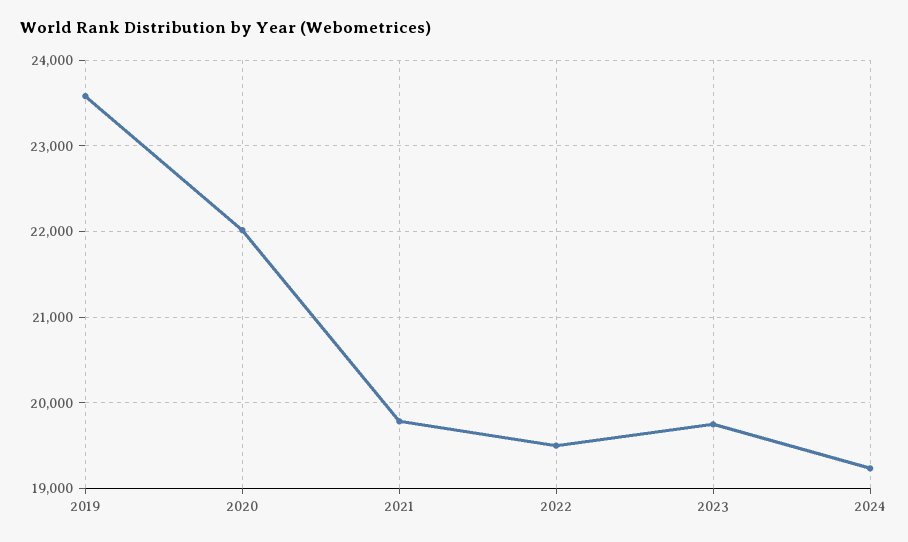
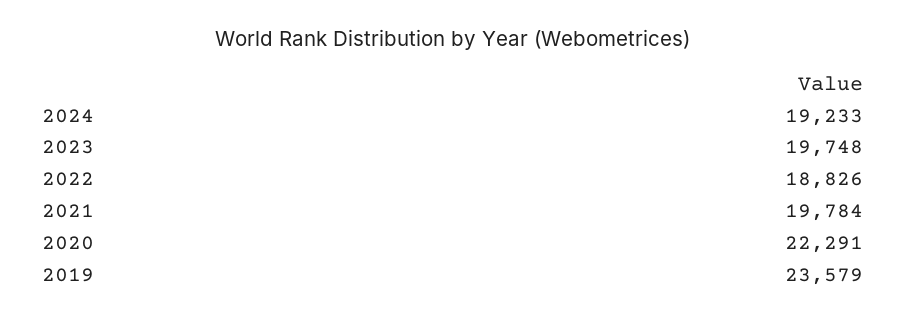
2020: 22000 -> 22291
2022: 19500 -> 18826

